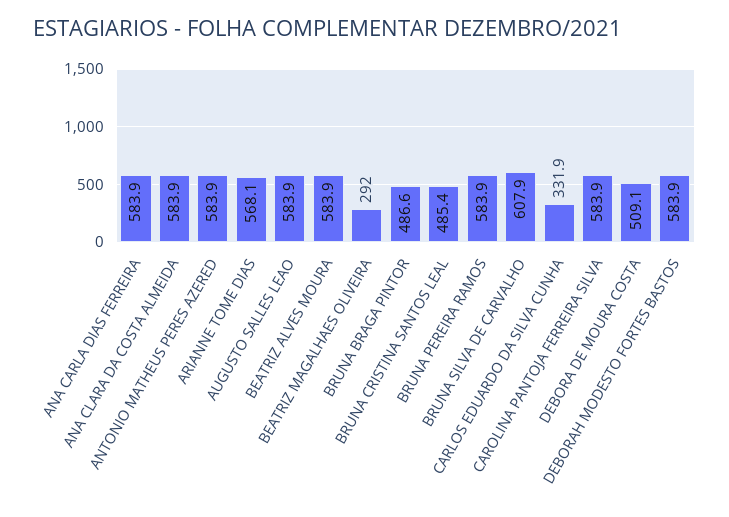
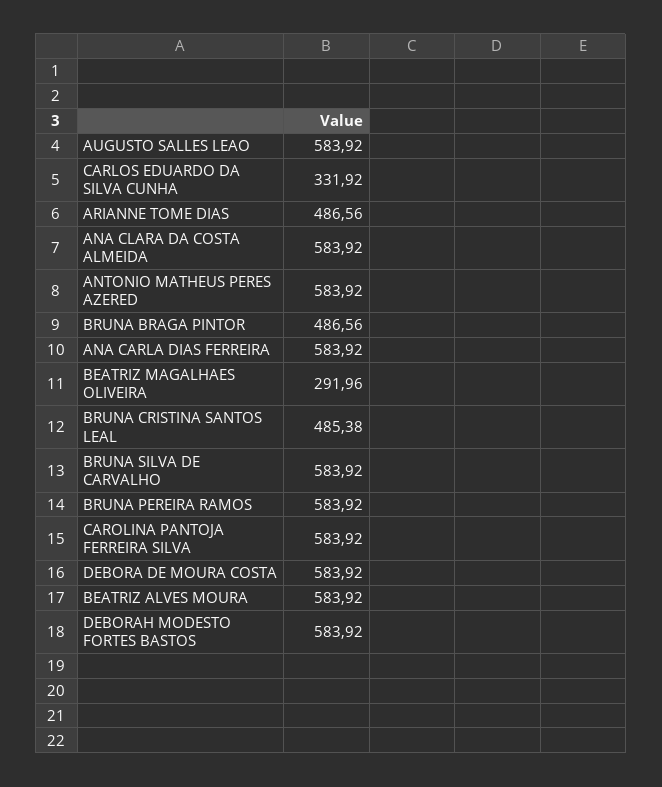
ARIANNE TOME DIAS: 568.1 -> 486.56
BRUNA SILVA DE CARVALHO: 607.9 -> 583.92
DEBORA DE MOURA COSTA: 509.1 -> 583.92

